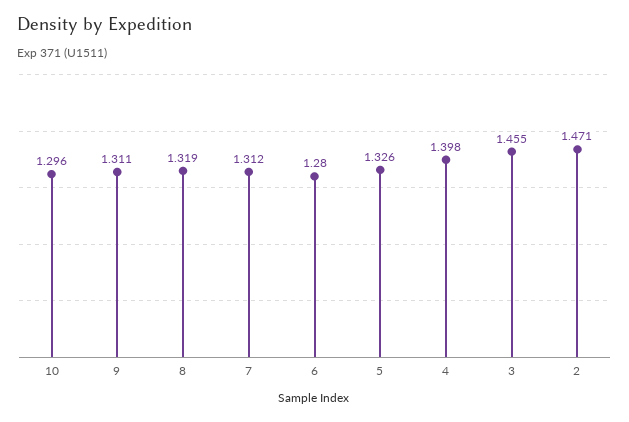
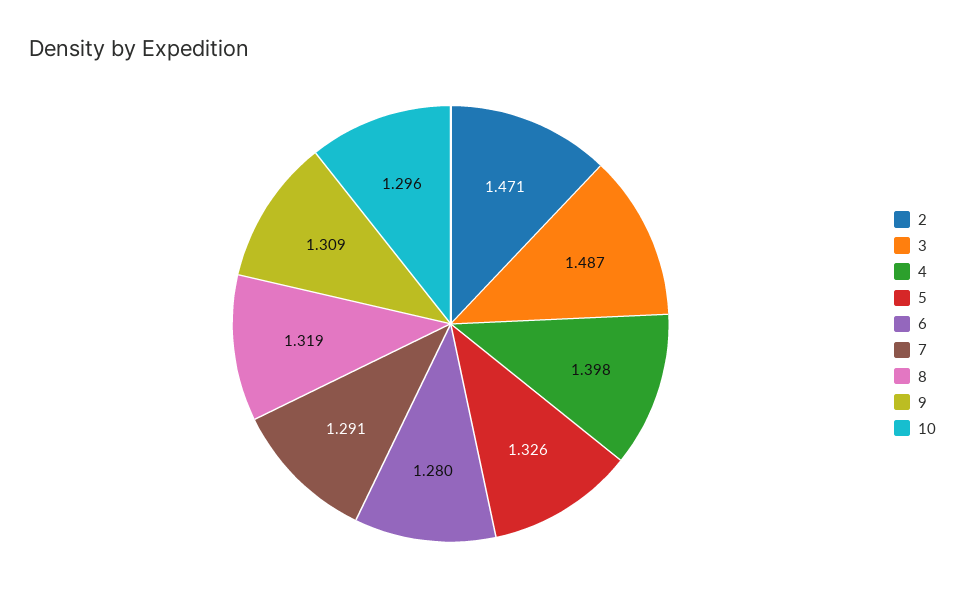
9: 1.311 -> 1.309
7: 1.312 -> 1.291
3: 1.455 -> 1.487

